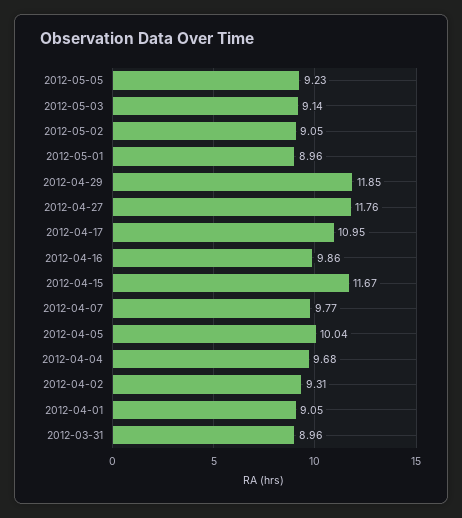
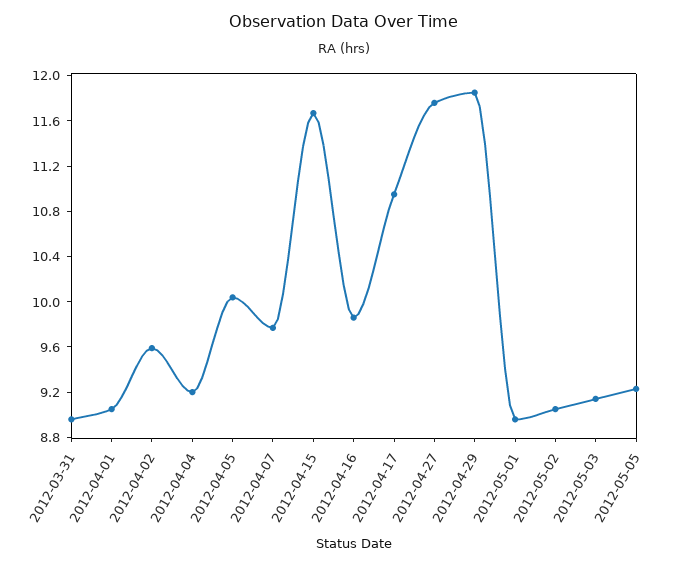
2012-04-04: 9.68 -> 9.2
2012-04-02: 9.31 -> 9.6

